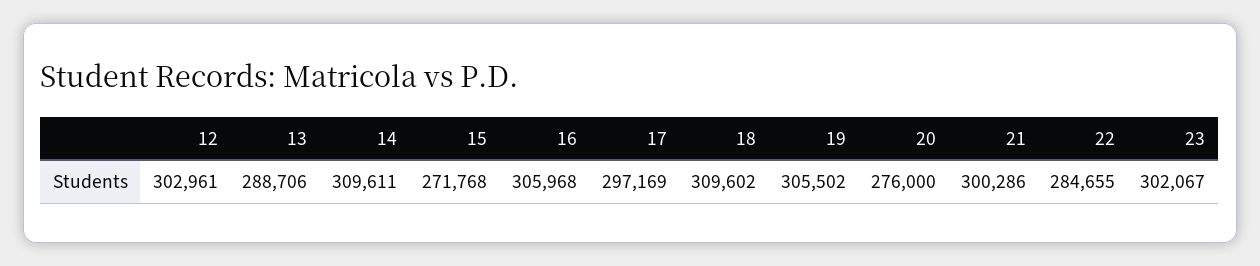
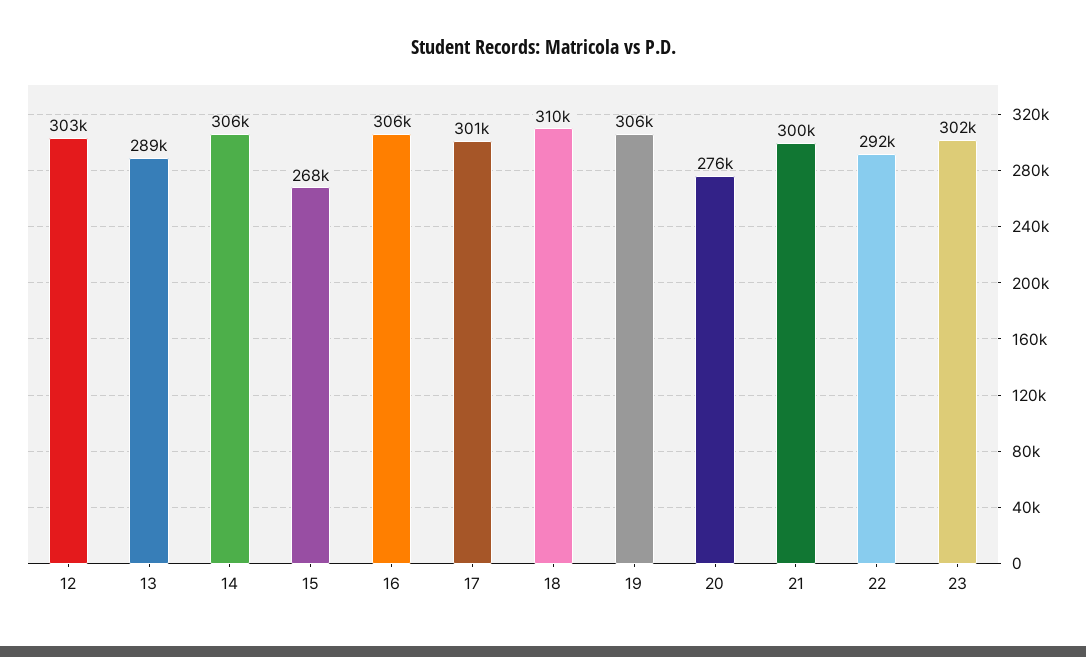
14: 309611 -> 306000
15: 271768 -> 268000
17: 297169 -> 301000
22: 284655 -> 292000

